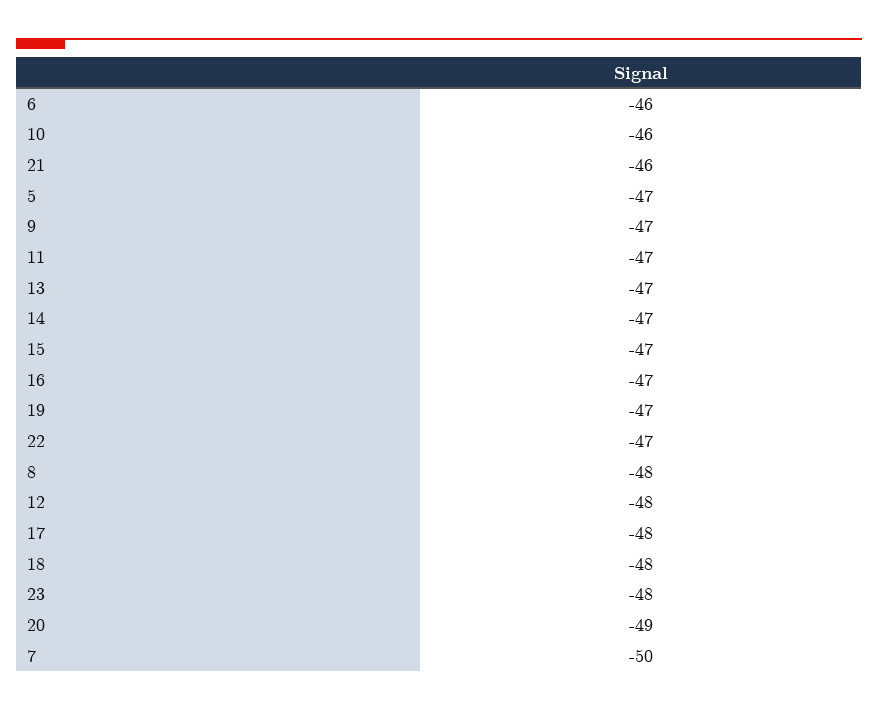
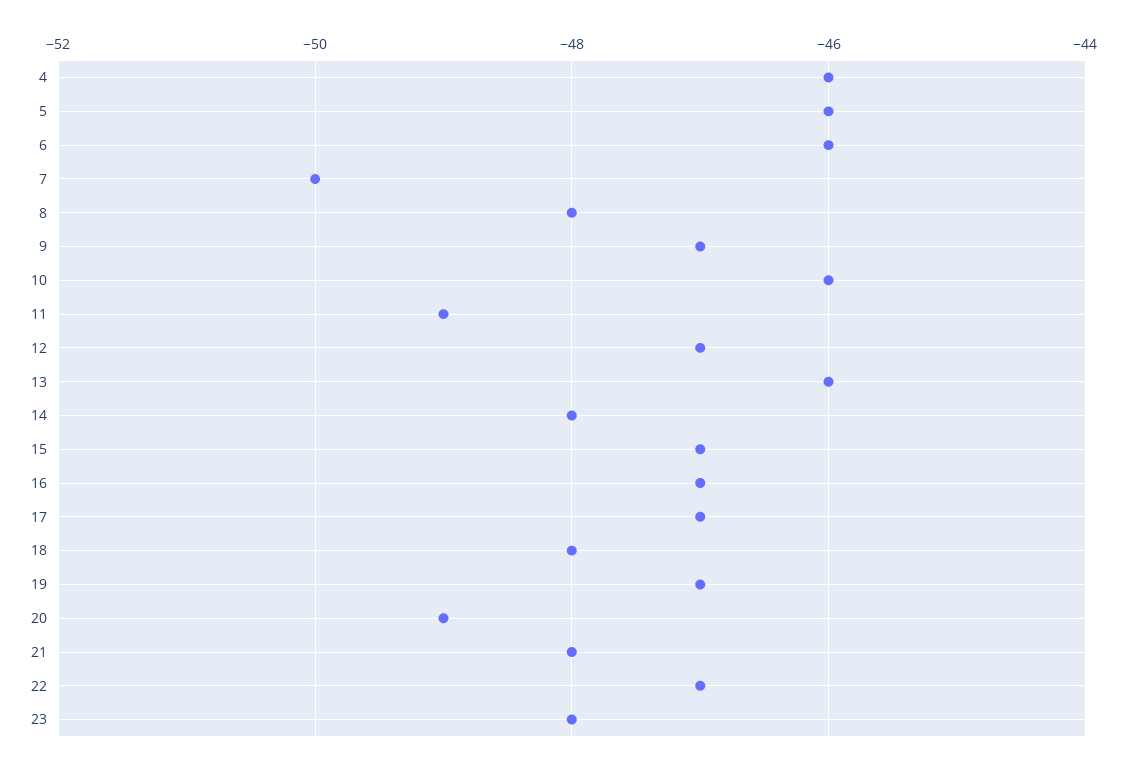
21: -46 -> -48
5: -47 -> -46
11: -47 -> -49
13: -47 -> -46
14: -47 -> -48
12: -48 -> -47
17: -48 -> -47
4: none -> -46

